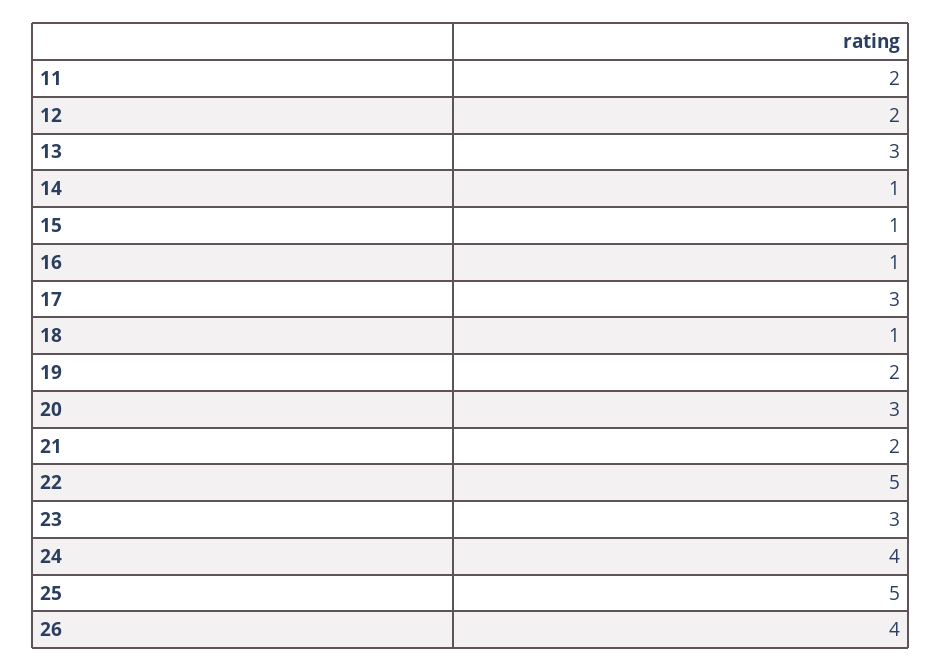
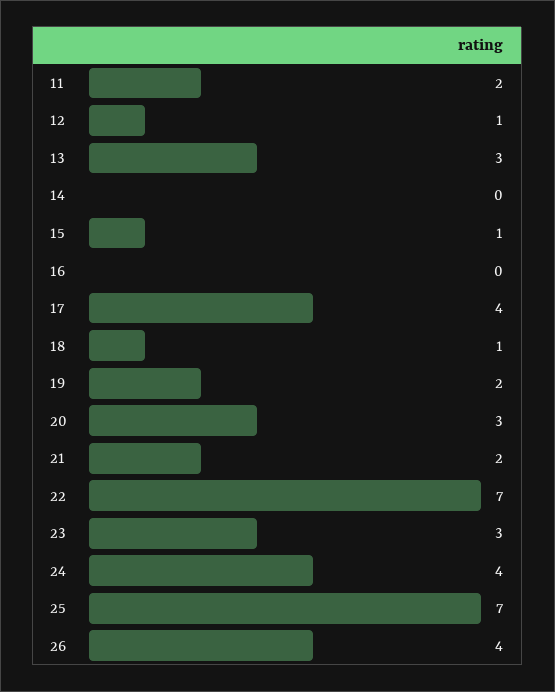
12: 2 -> 1
14: 1 -> 0
16: 1 -> 0
17: 3 -> 4
22: 5 -> 7
25: 5 -> 7

